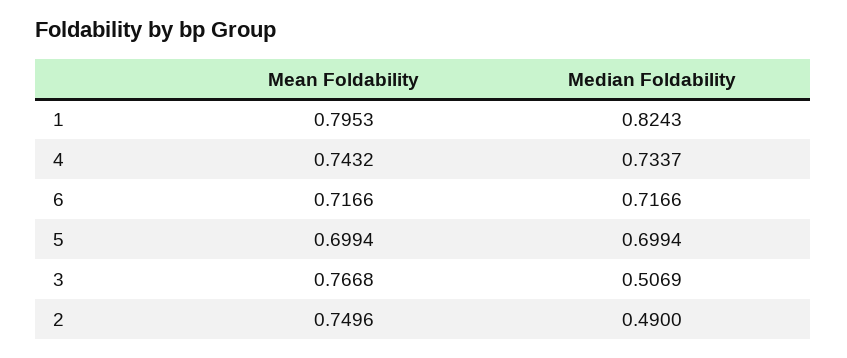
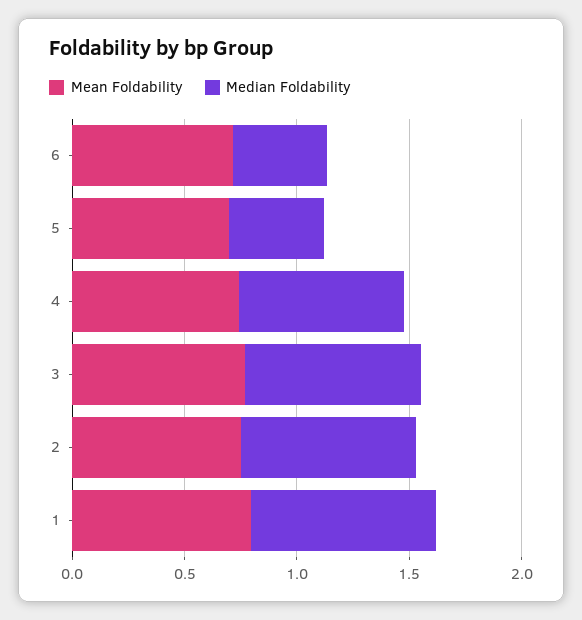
Median Foldability, 6: 0.7166 -> 0.4
Median Foldability, 5: 0.6994 -> 0.4
Median Foldability, 3: 0.5069 -> 0.8
Median Foldability, 2: 0.49 -> 0.8

